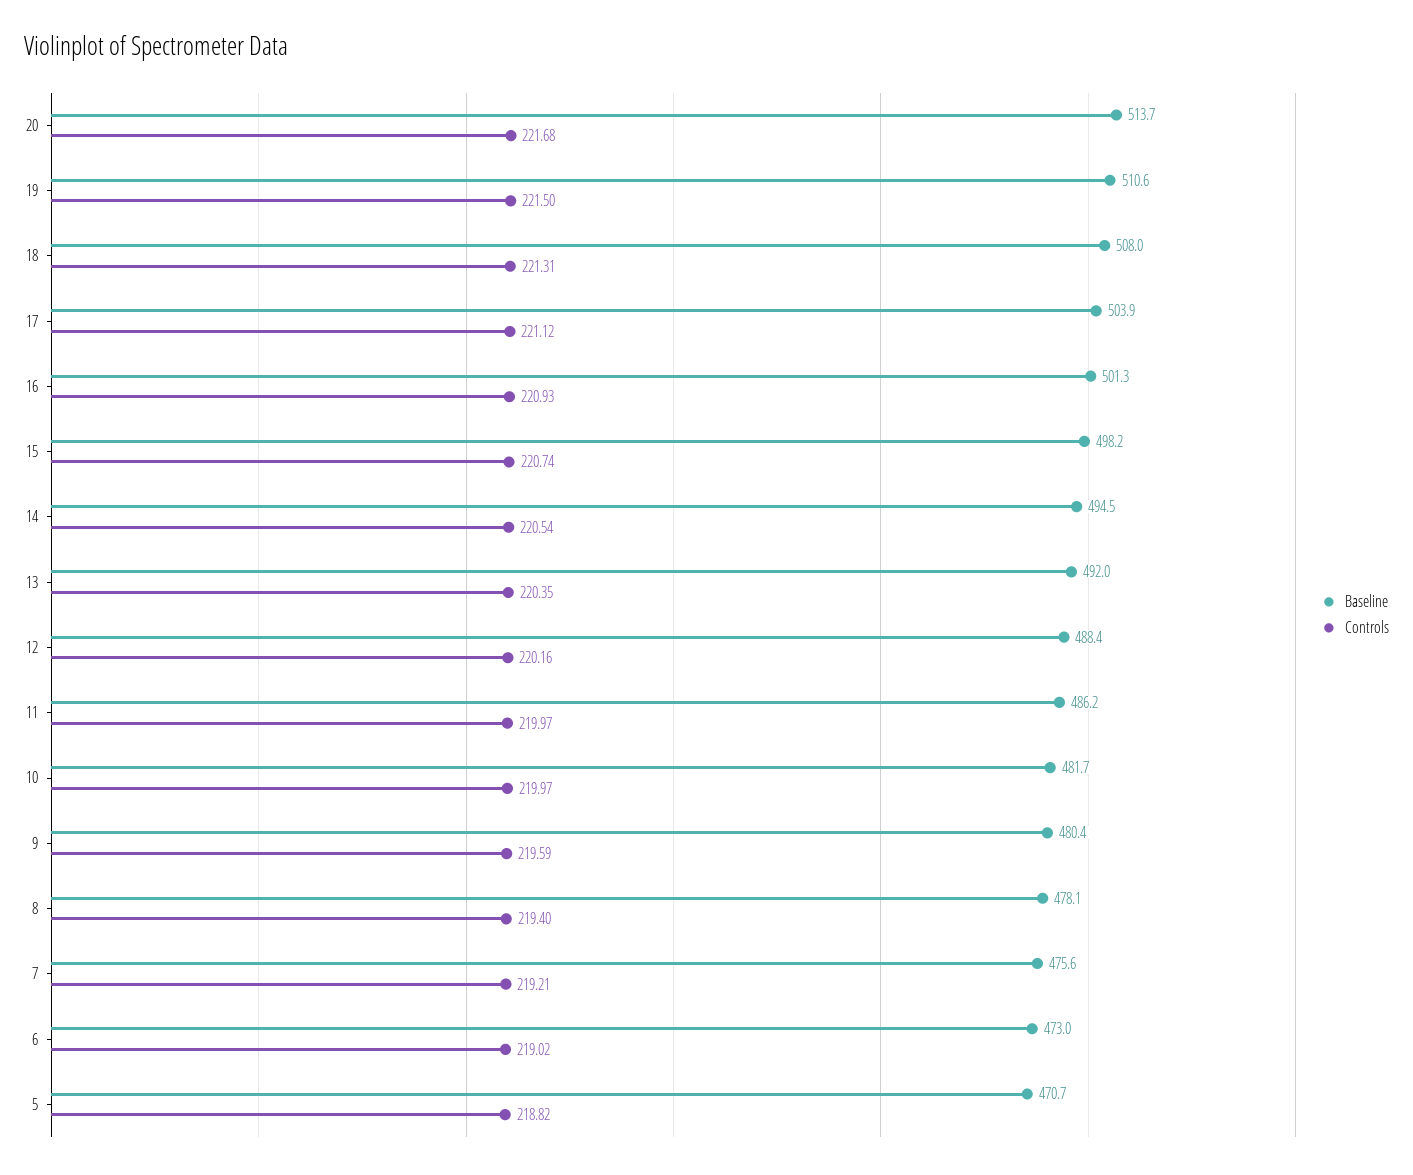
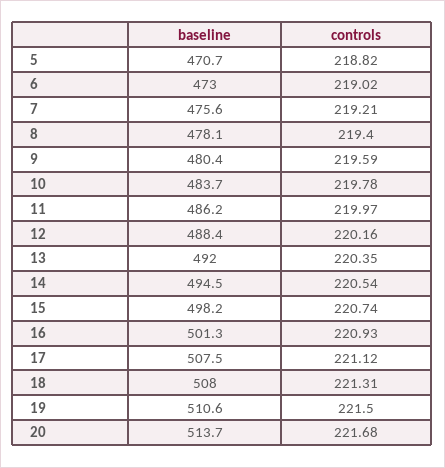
Baseline, 17: 503.9 -> 507.5
Baseline, 10: 481.7 -> 483.7
Controls, 10: 219.97 -> 219.78

